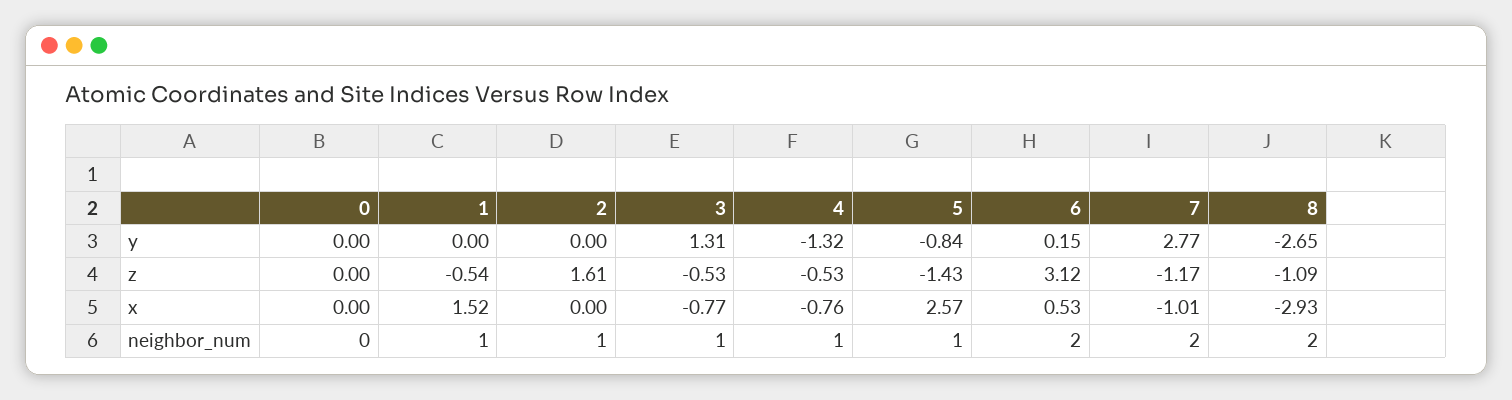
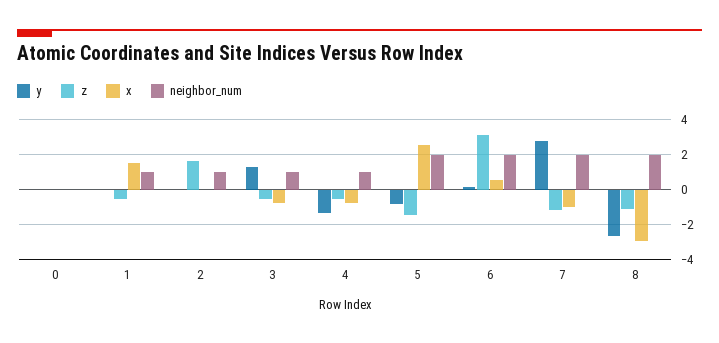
neighbor_num, 5: 1 -> 2

